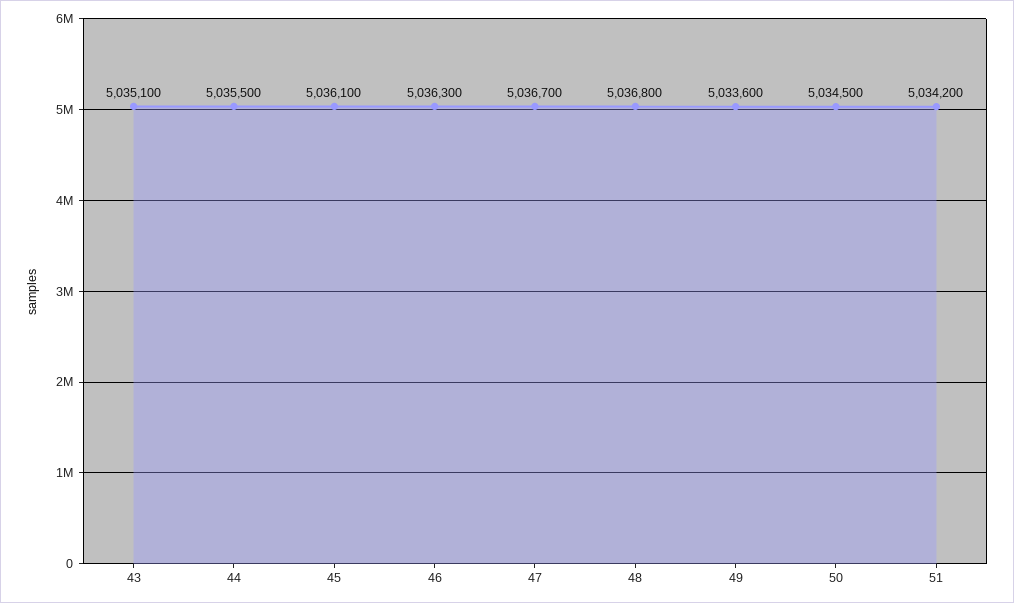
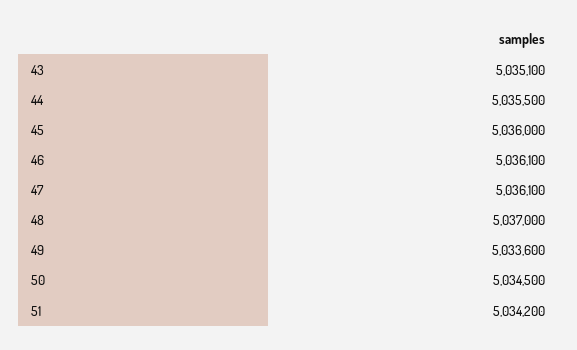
45: 5036100 -> 5036000
46: 5036300 -> 5036100
47: 5036700 -> 5036100
48: 5036800 -> 5037000

